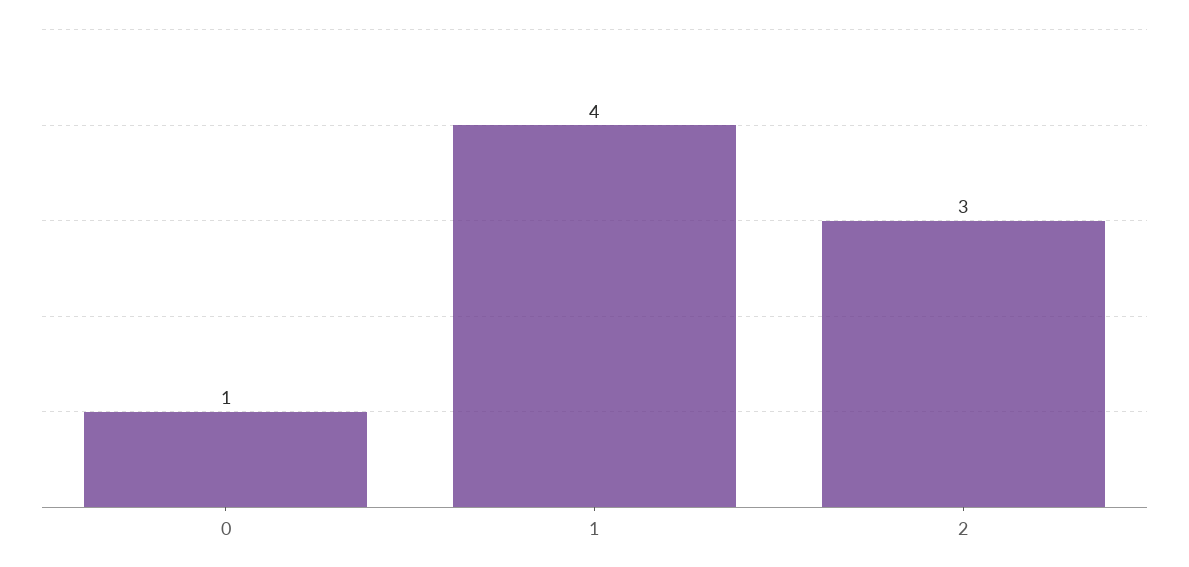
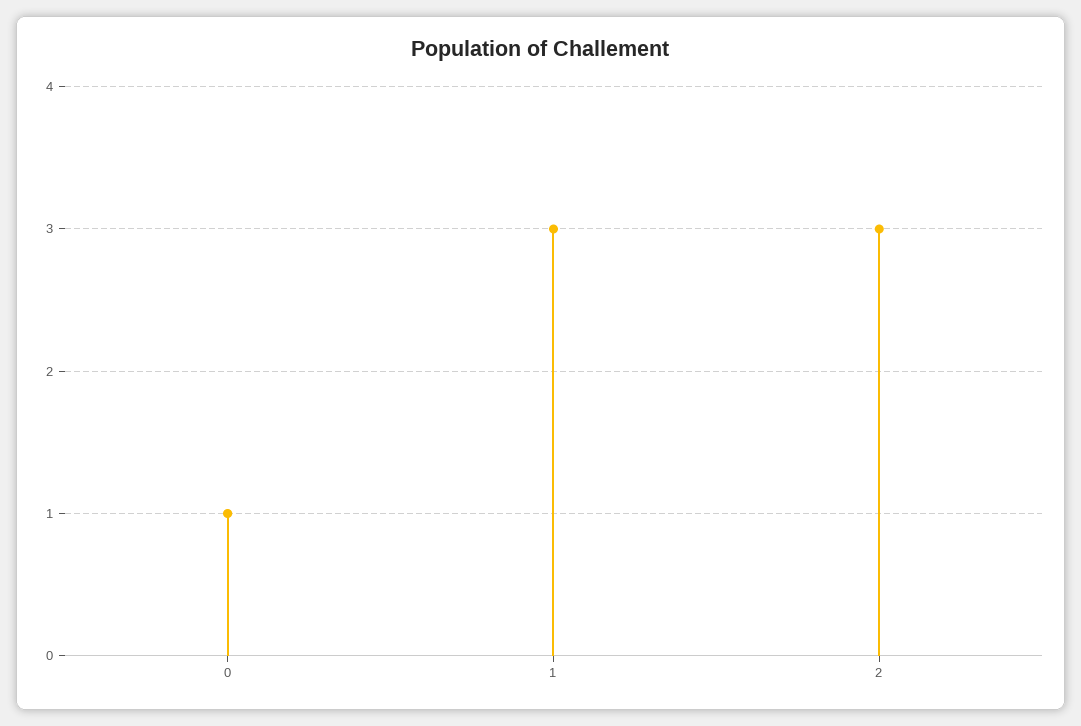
1: 4 -> 3

